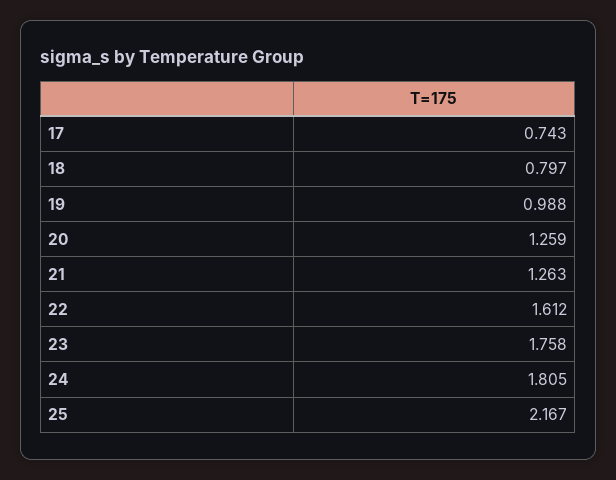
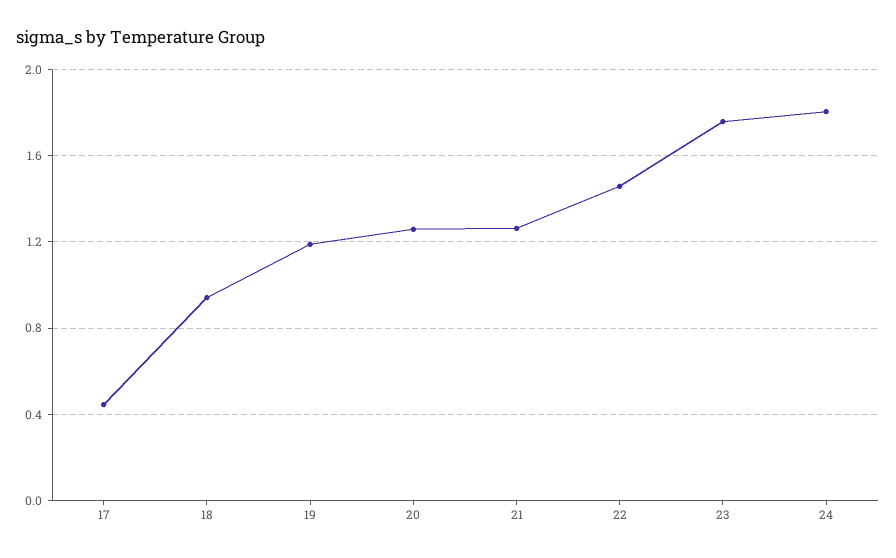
17: 0.743 -> 0.45
18: 0.797 -> 0.95
19: 0.988 -> 1.2
22: 1.612 -> 1.45
25: 2.167 -> none

